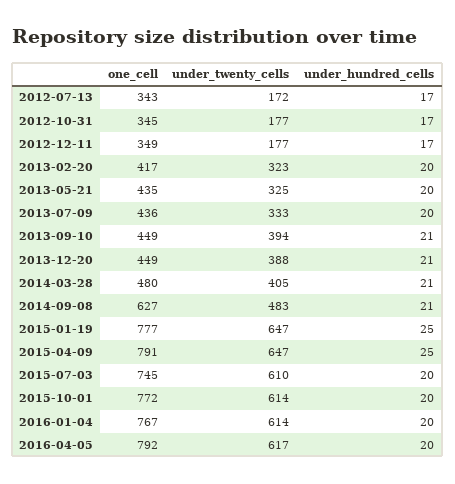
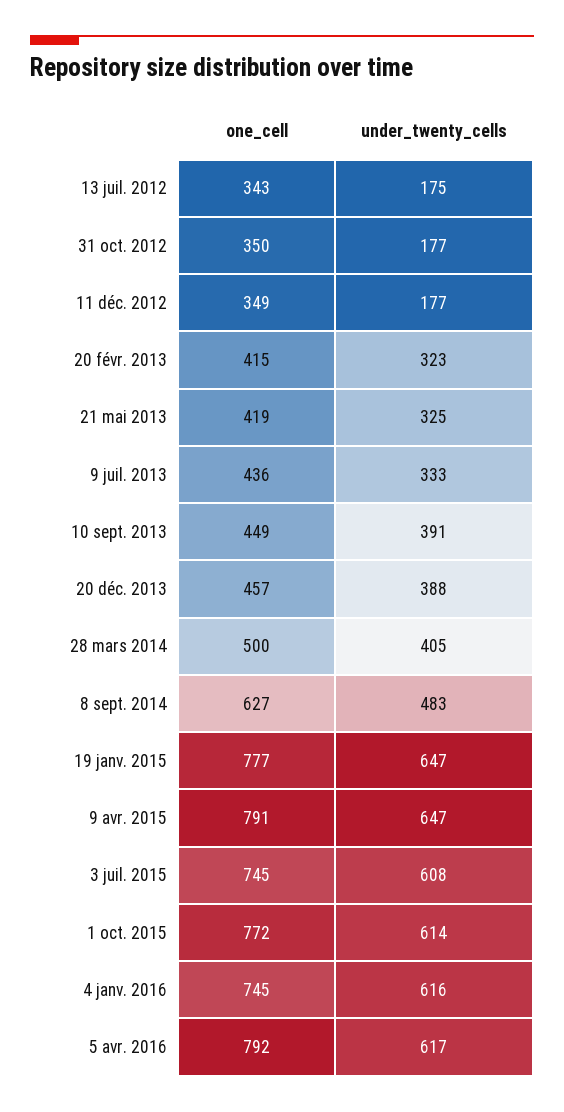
under_twenty_cells, 2012-07-13: 172 -> 175
under_hundred_cells, 2012-07-13: 17 -> none
one_cell, 2012-10-31: 345 -> 350
under_hundred_cells, 2012-10-31: 17 -> none
under_hundred_cells, 2012-12-11: 17 -> none
one_cell, 2013-02-20: 417 -> 415
under_hundred_cells, 2013-02-20: 20 -> none
one_cell, 2013-05-21: 435 -> 419
under_hundred_cells, 2013-05-21: 20 -> none
under_hundred_cells, 2013-07-09: 20 -> none
under_twenty_cells, 2013-09-10: 394 -> 391
under_hundred_cells, 2013-09-10: 21 -> none
one_cell, 2013-12-20: 449 -> 457
under_hundred_cells, 2013-12-20: 21 -> none
one_cell, 2014-03-28: 480 -> 500
under_hundred_cells, 2014-03-28: 21 -> none
under_hundred_cells, 2014-09-08: 21 -> none
under_hundred_cells, 2015-01-19: 25 -> none
under_hundred_cells, 2015-04-09: 25 -> none
under_twenty_cells, 2015-07-03: 610 -> 608
under_hundred_cells, 2015-07-03: 20 -> none
under_hundred_cells, 2015-10-01: 20 -> none
one_cell, 2016-01-04: 767 -> 745
under_twenty_cells, 2016-01-04: 614 -> 616
under_hundred_cells, 2016-01-04: 20 -> none
under_hundred_cells, 2016-04-05: 20 -> none

